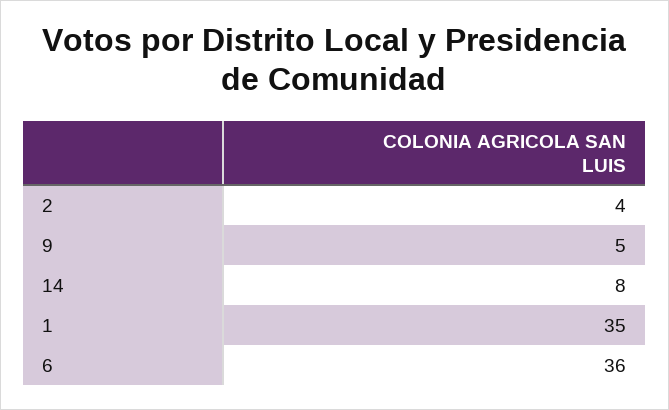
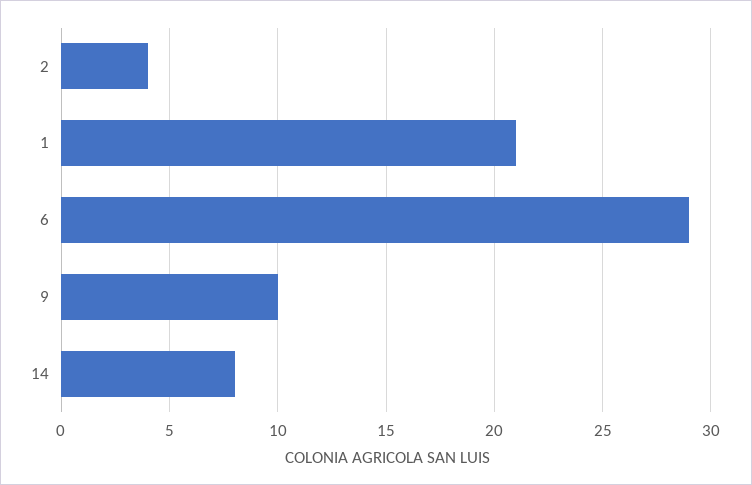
9: 5 -> 10
1: 35 -> 21
6: 36 -> 29

